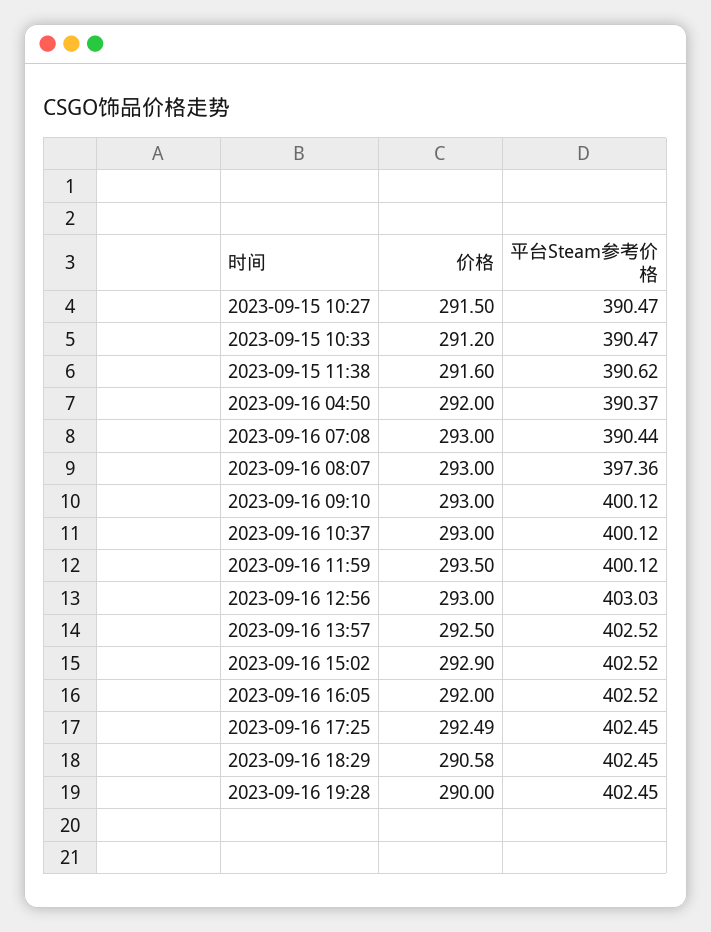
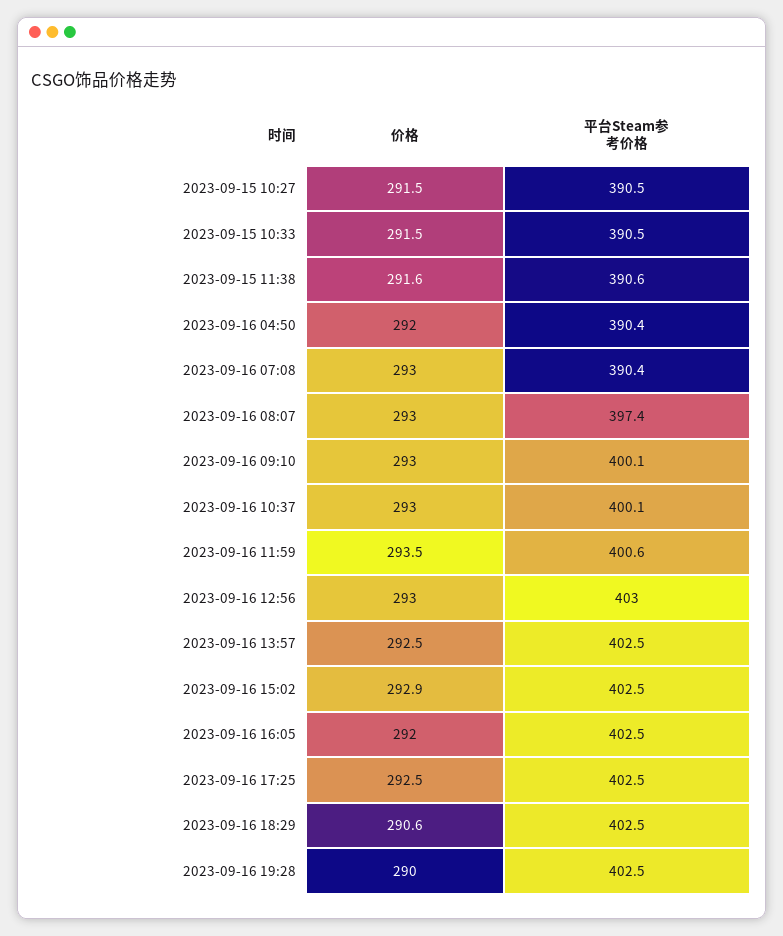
价格, 2023-09-15 10:33: 291.2 -> 291.5
平台Steam参考价格, 2023-09-16 11:59: 400.12 -> 400.6

